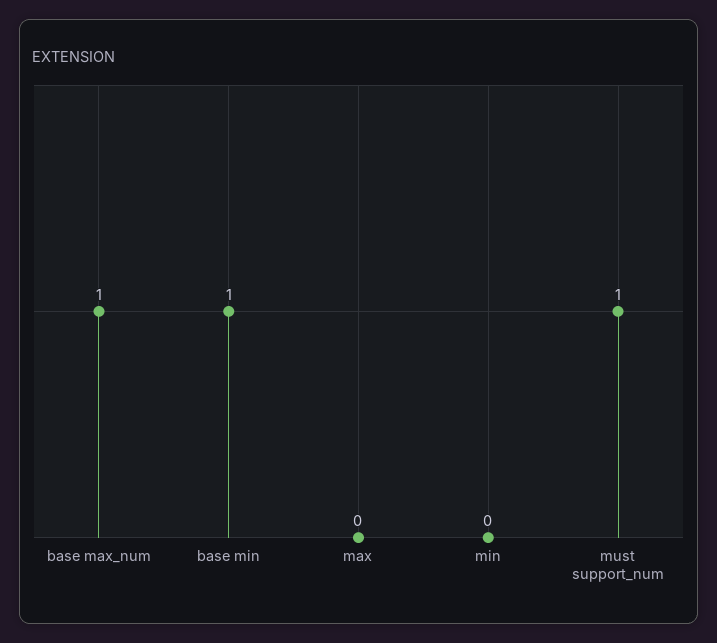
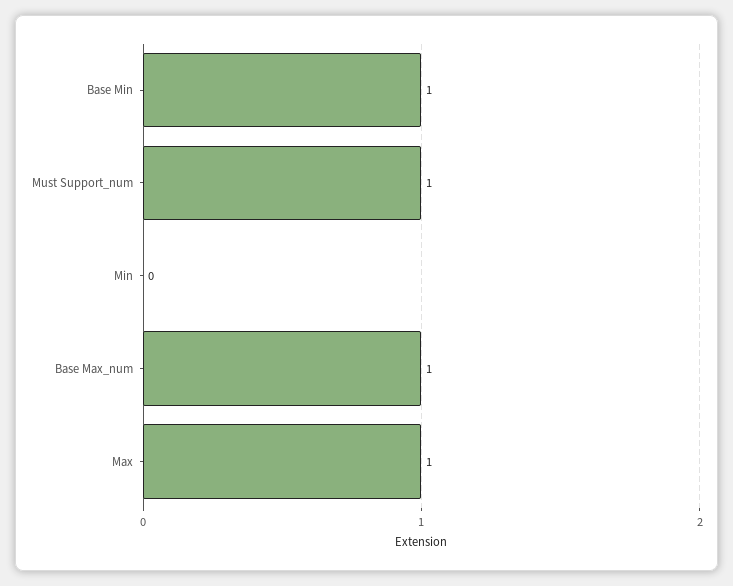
max: 0 -> 1

